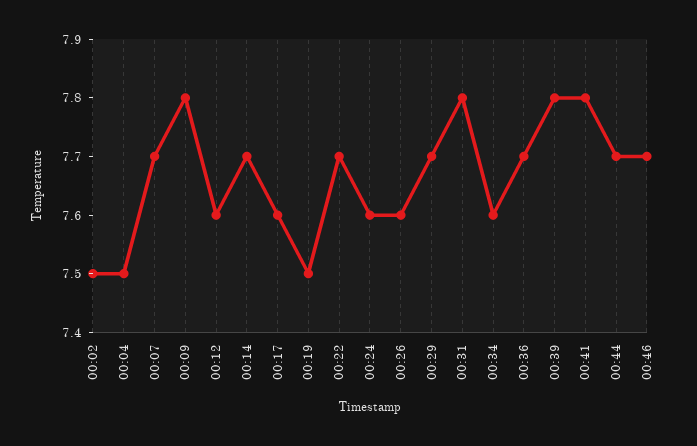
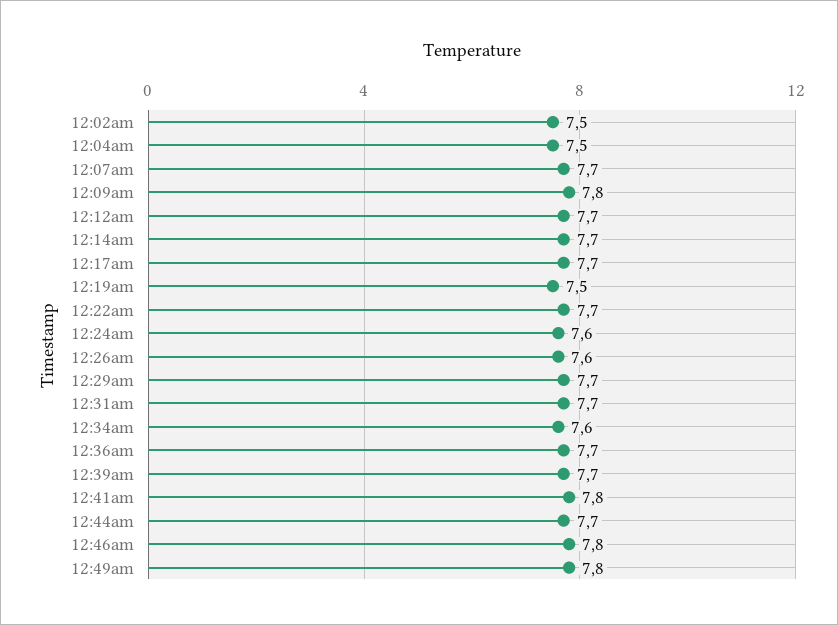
00:12: 7.6 -> 7.7
00:17: 7.6 -> 7.7
00:31: 7.8 -> 7.7
00:39: 7.8 -> 7.7
00:46: 7.7 -> 7.8
12:49am: none -> 7.8

